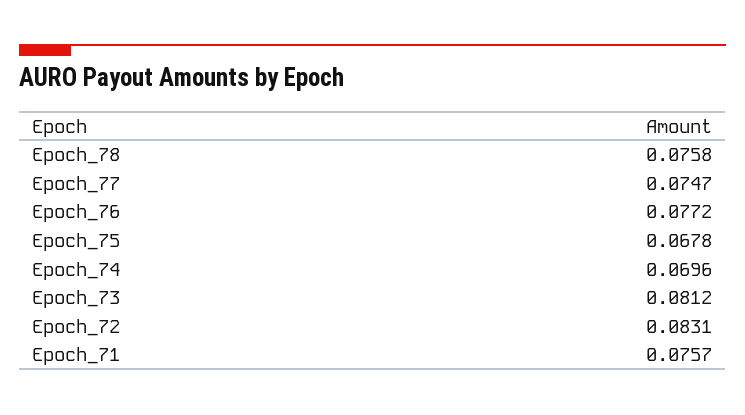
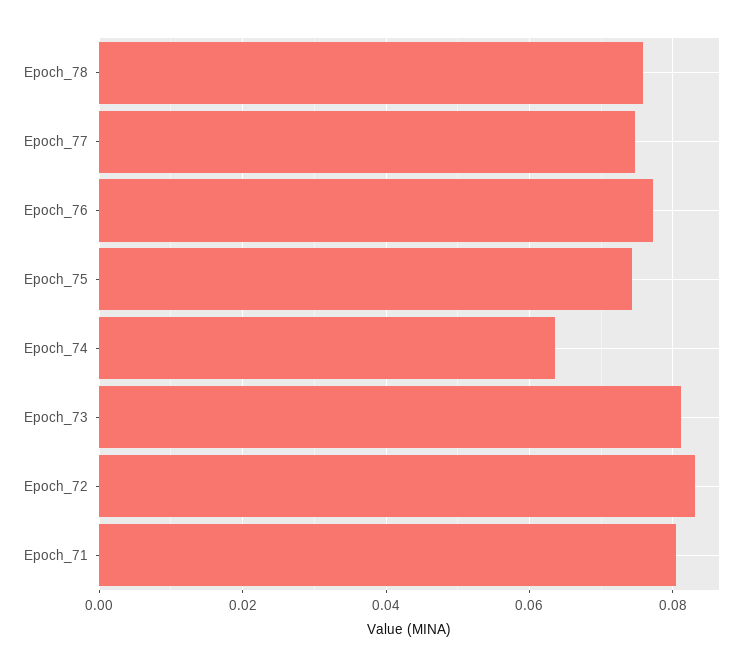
Epoch_75: 0.0678 -> 0.074
Epoch_74: 0.0696 -> 0.064
Epoch_71: 0.0757 -> 0.08

